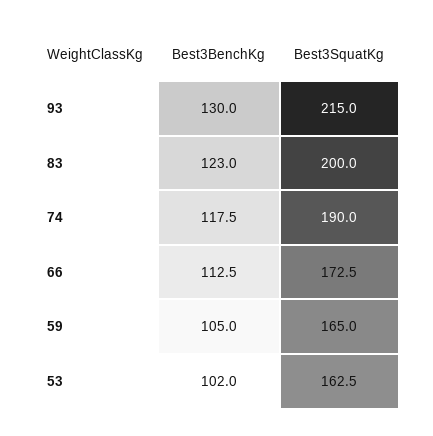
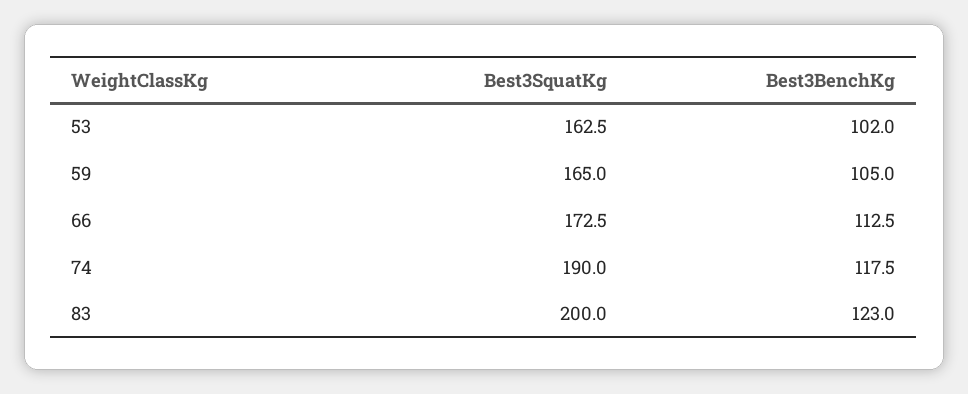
Best3BenchKg, 93: 130 -> none
Best3SquatKg, 93: 215 -> none

